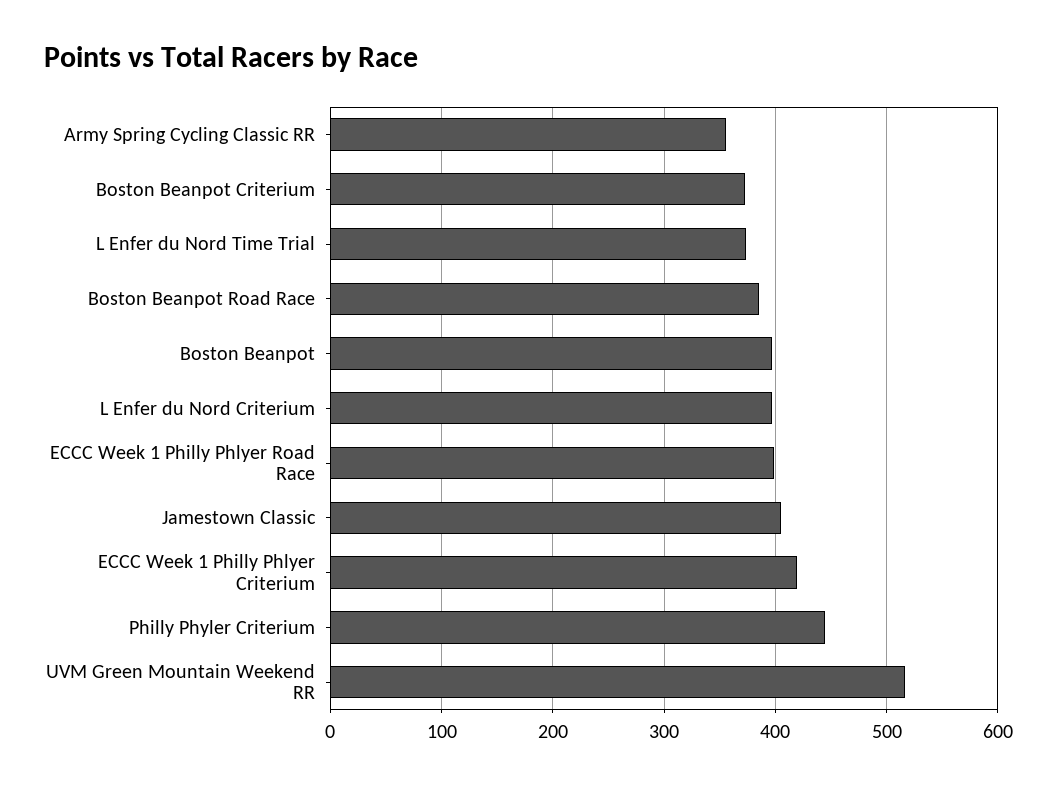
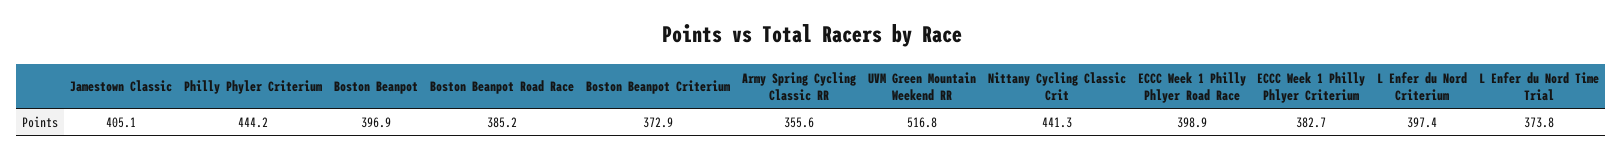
ECCC Week 1 Philly Phlyer Criterium: 420 -> 382.7
Nittany Cycling Classic Crit: none -> 441.3

